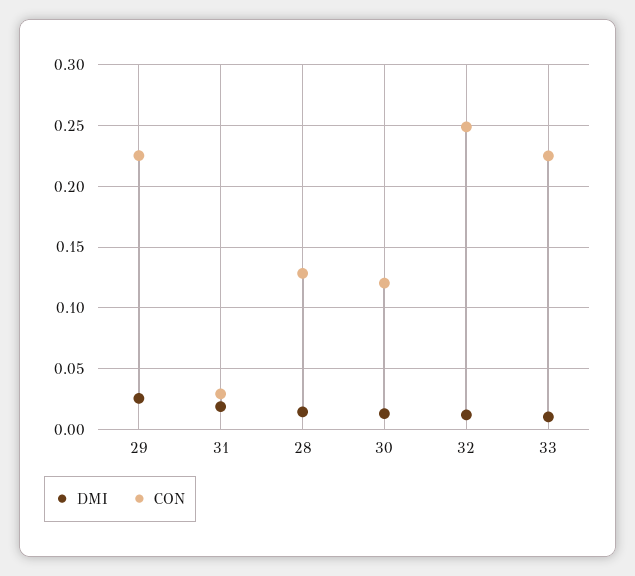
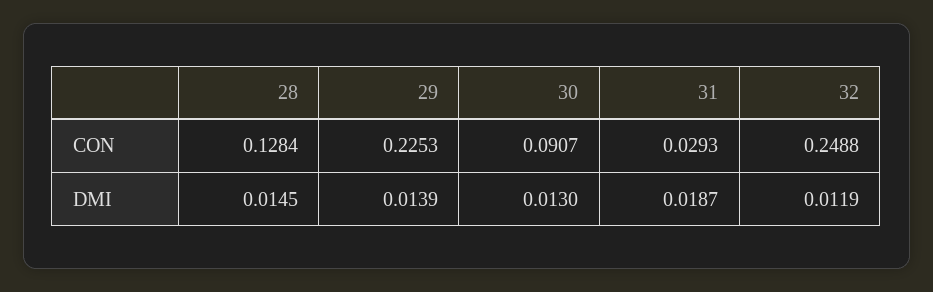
DMI, 29: 0.025 -> 0.0139
CON, 30: 0.12 -> 0.0907
DMI, 33: 0.01 -> none
CON, 33: 0.225 -> none

